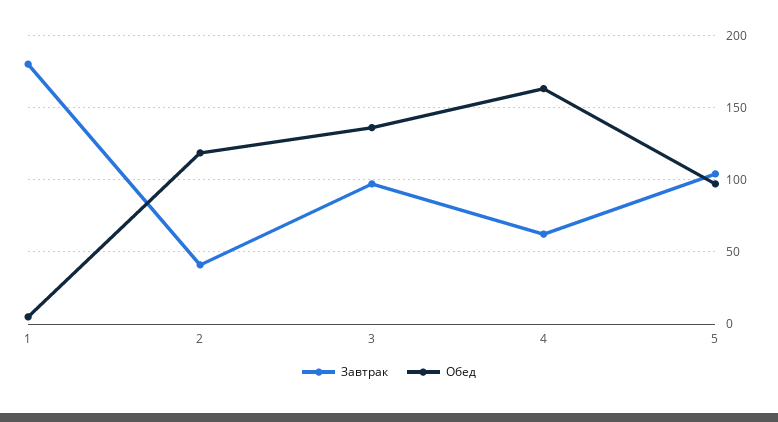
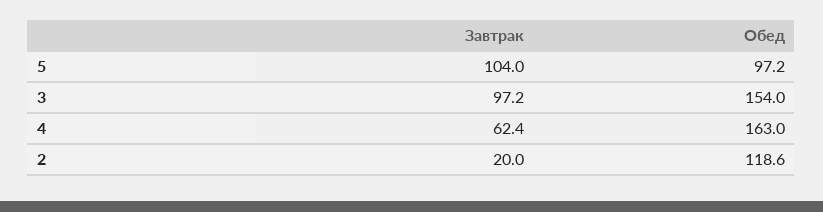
Завтрак, 1: 180 -> none
Обед, 1: 5 -> none
Завтрак, 2: 40 -> 20
Обед, 3: 135 -> 154

